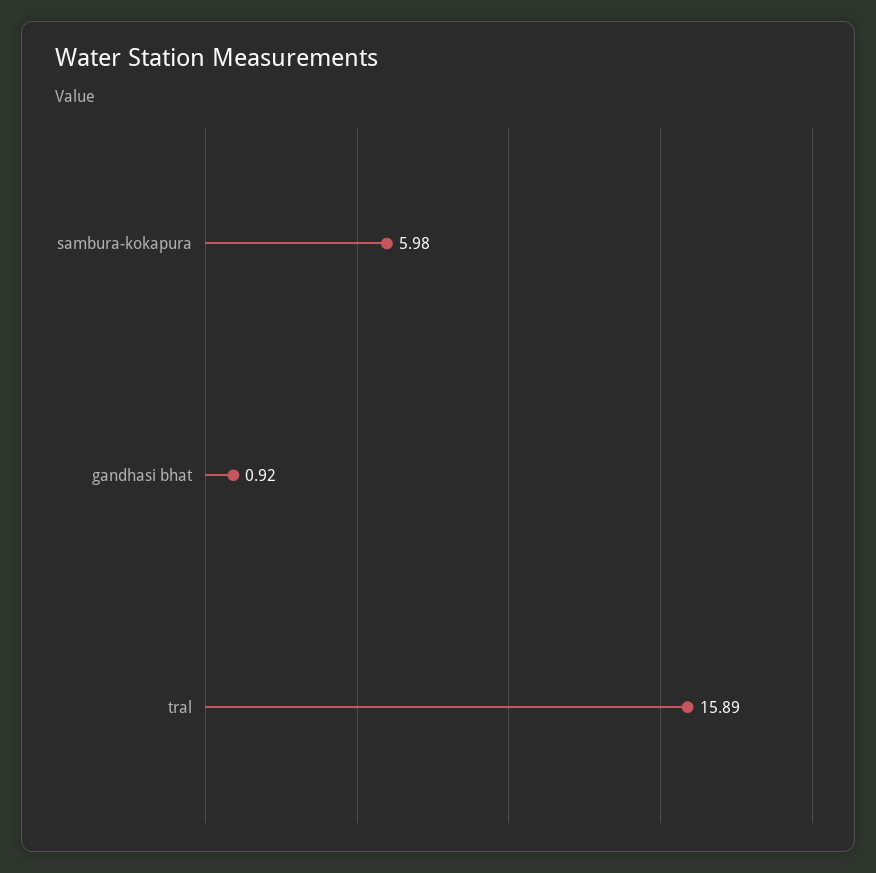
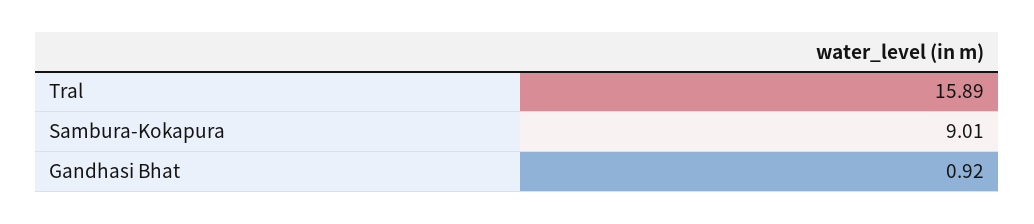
sambura-kokapura: 5.98 -> 9.01

